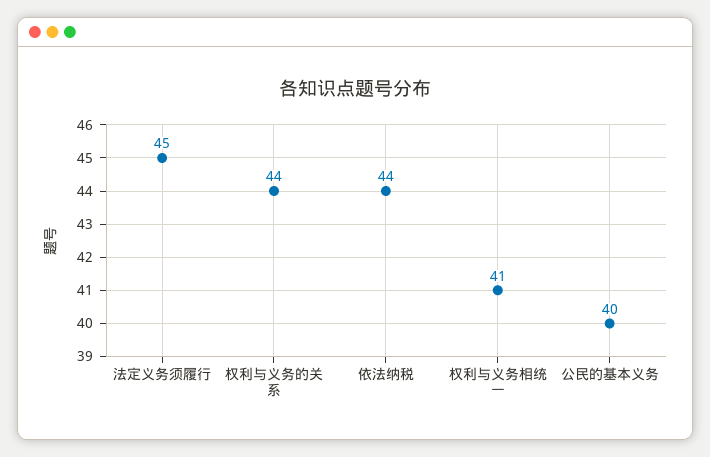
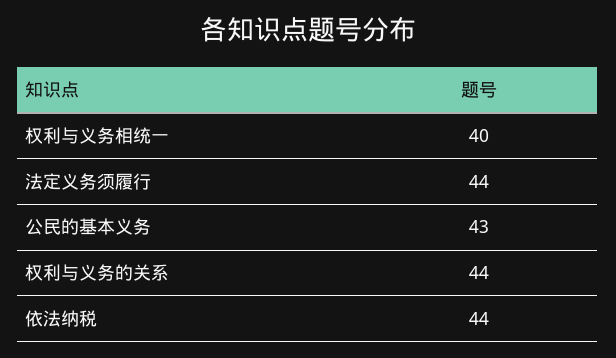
法定义务须履行: 45 -> 44
权利与义务相统一: 41 -> 40
公民的基本义务: 40 -> 43

